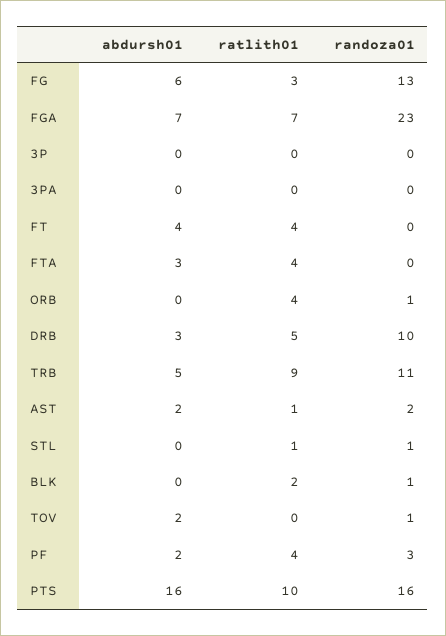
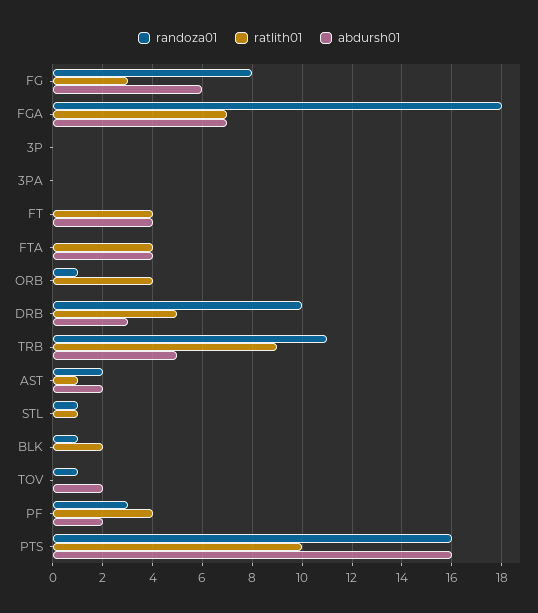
randoza01, FG: 13 -> 8
randoza01, FGA: 23 -> 18
abdursh01, FTA: 3 -> 4

